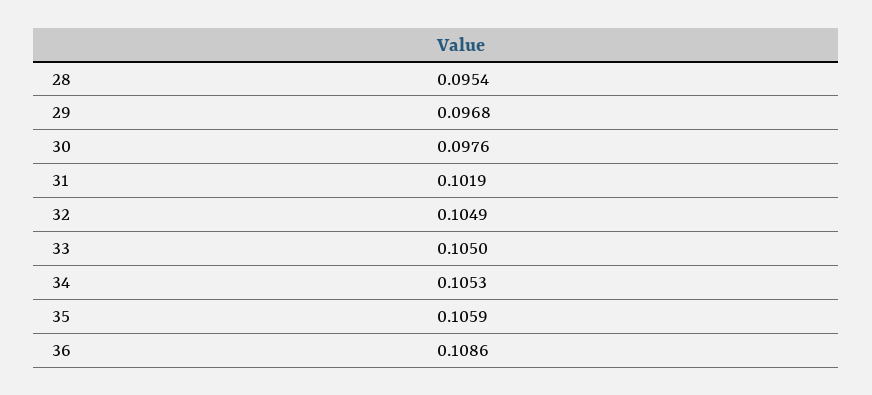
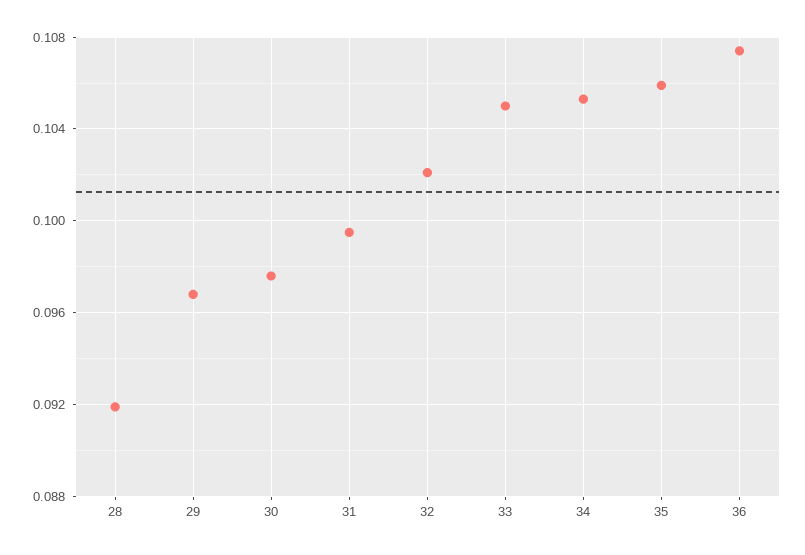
28: 0.0954 -> 0.092
31: 0.1019 -> 0.0995
32: 0.1049 -> 0.102
36: 0.1086 -> 0.1075

